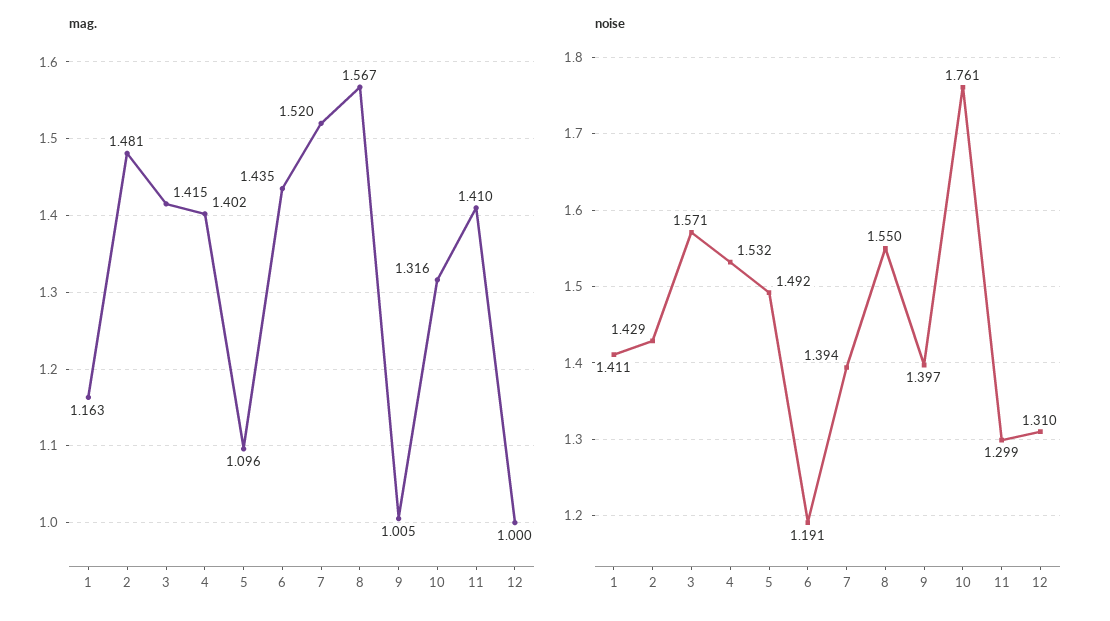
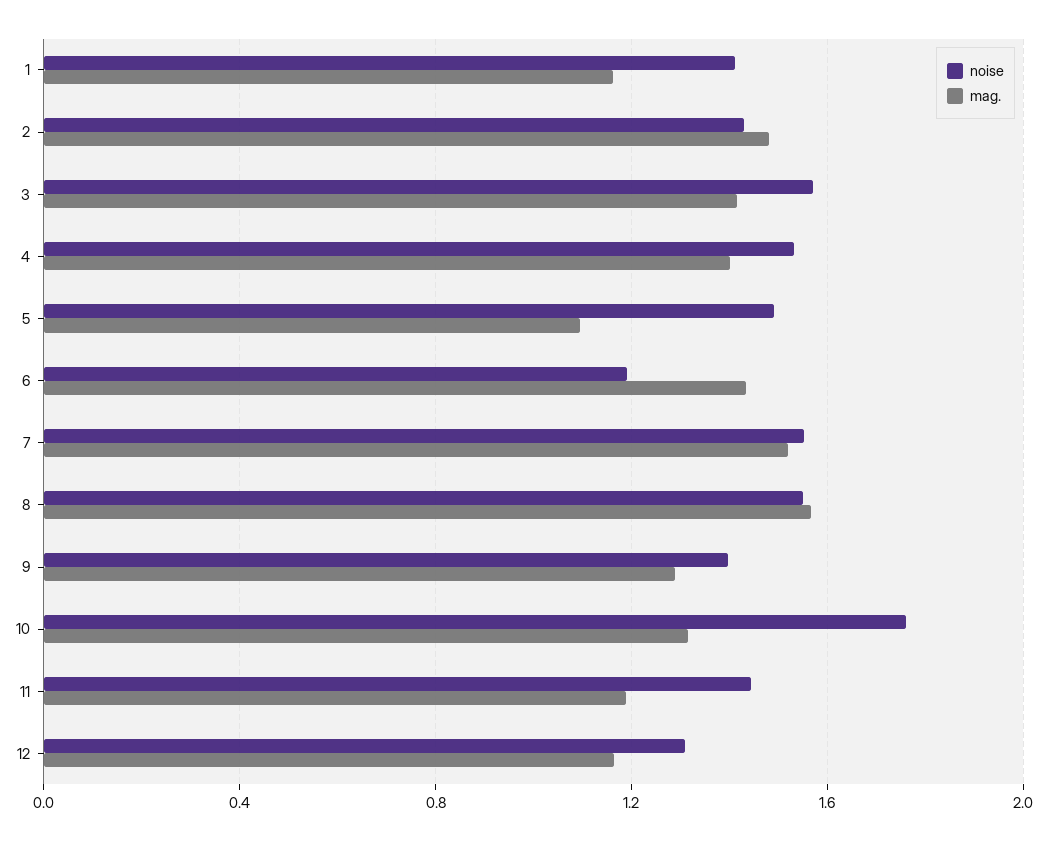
mag., 9: 1.005 -> 1.3
mag., 11: 1.41 -> 1.2
mag., 12: 1 -> 1.15
noise, 7: 1.394 -> 1.55
noise, 11: 1.299 -> 1.45

